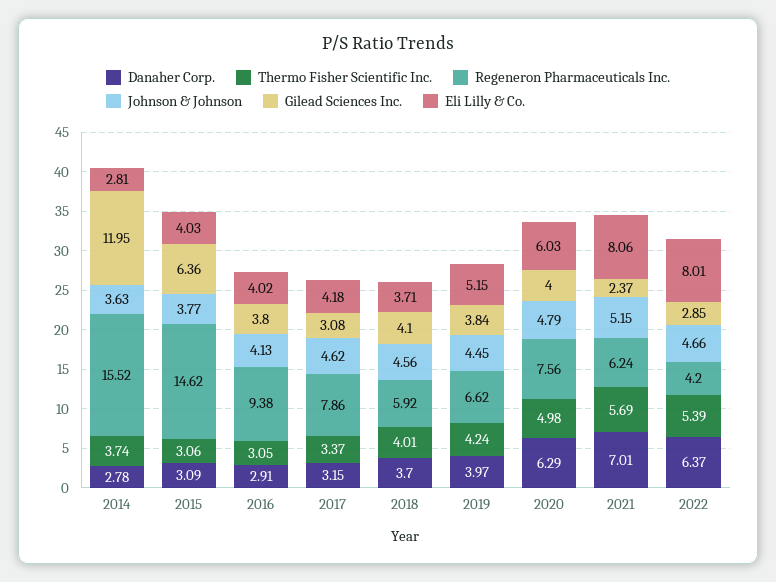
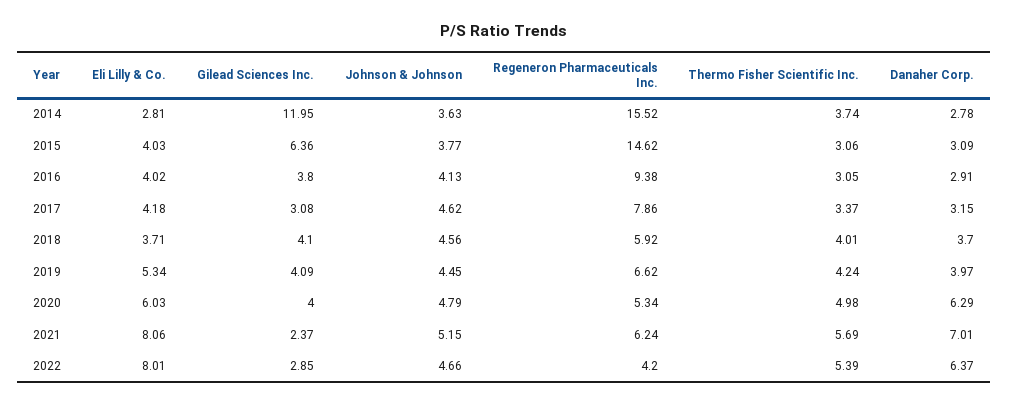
Gilead Sciences Inc., 2019: 3.84 -> 4.09
Eli Lilly & Co., 2019: 5.15 -> 5.34
Regeneron Pharmaceuticals Inc., 2020: 7.56 -> 5.34

